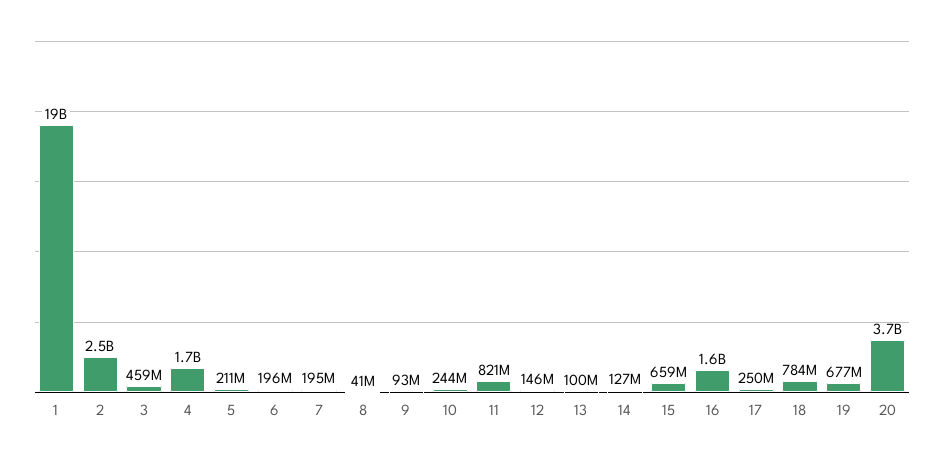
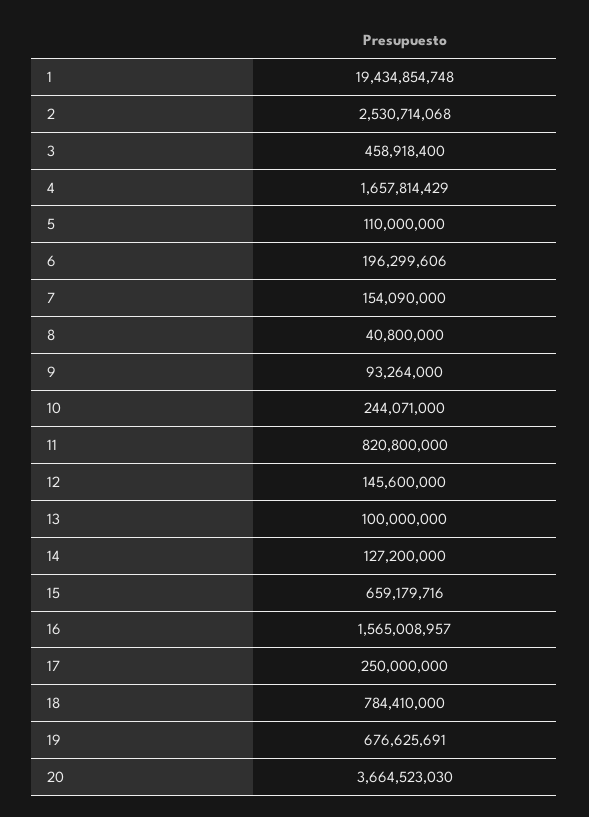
5: 211000000 -> 110000000
7: 195000000 -> 154090000

